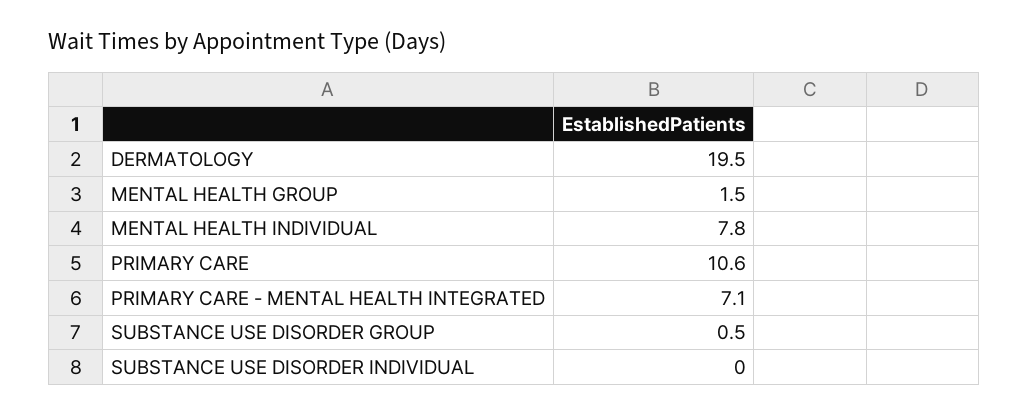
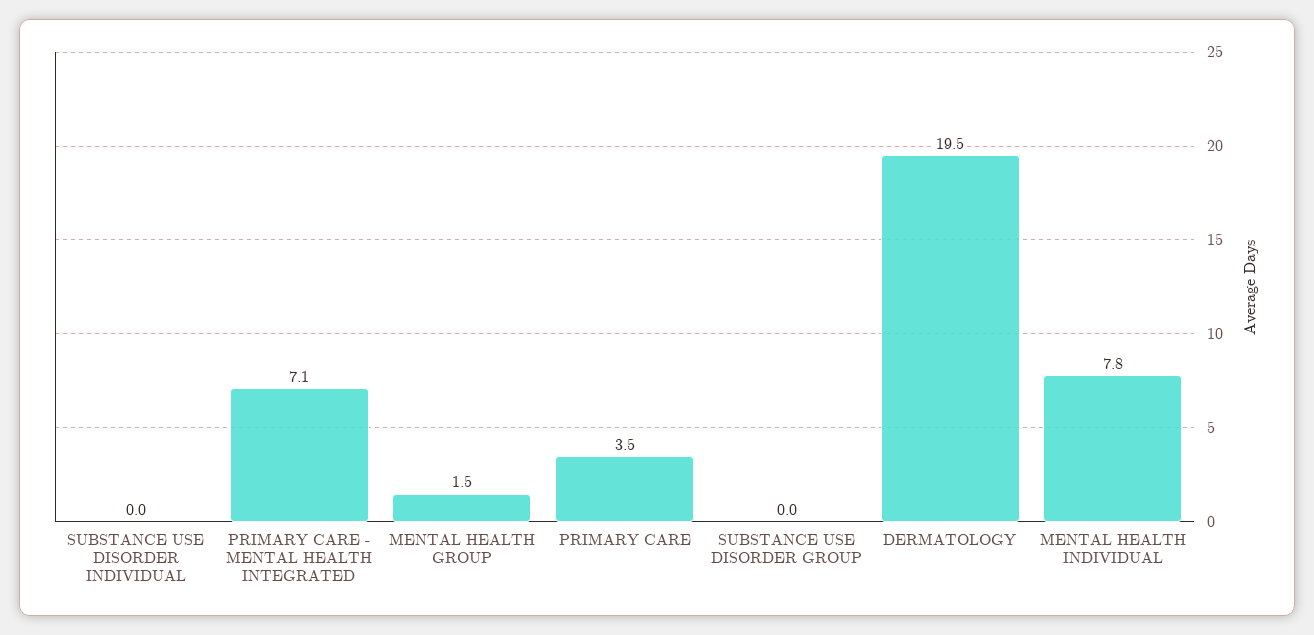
PRIMARY CARE: 10.6 -> 3.5
SUBSTANCE USE DISORDER GROUP: 0.5 -> 0

